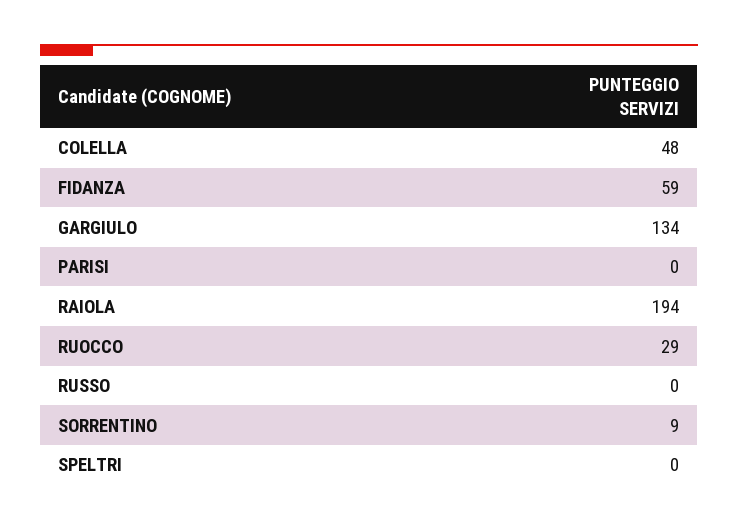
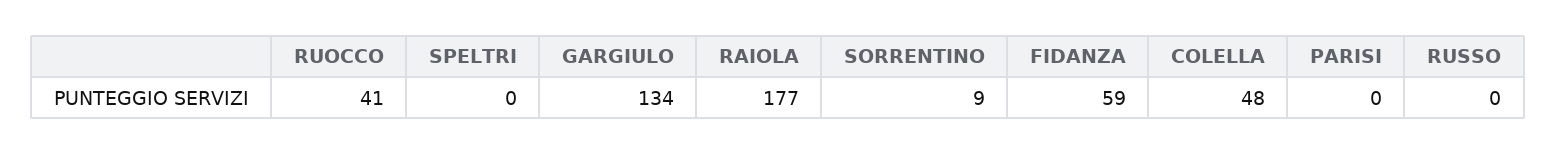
RAIOLA: 194 -> 177
RUOCCO: 29 -> 41

